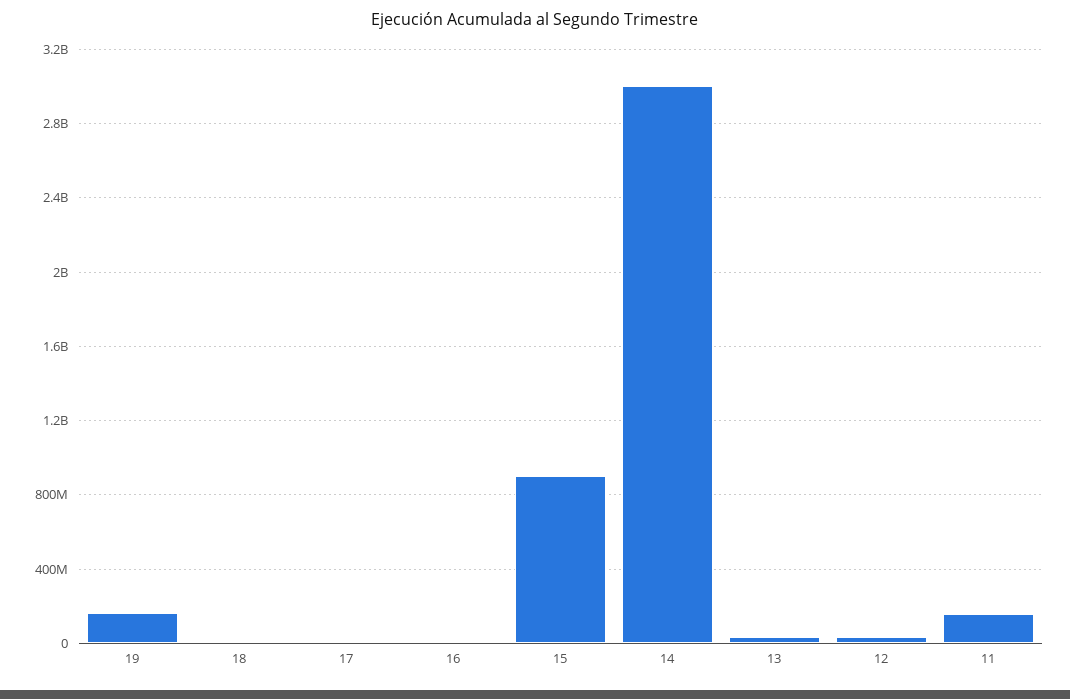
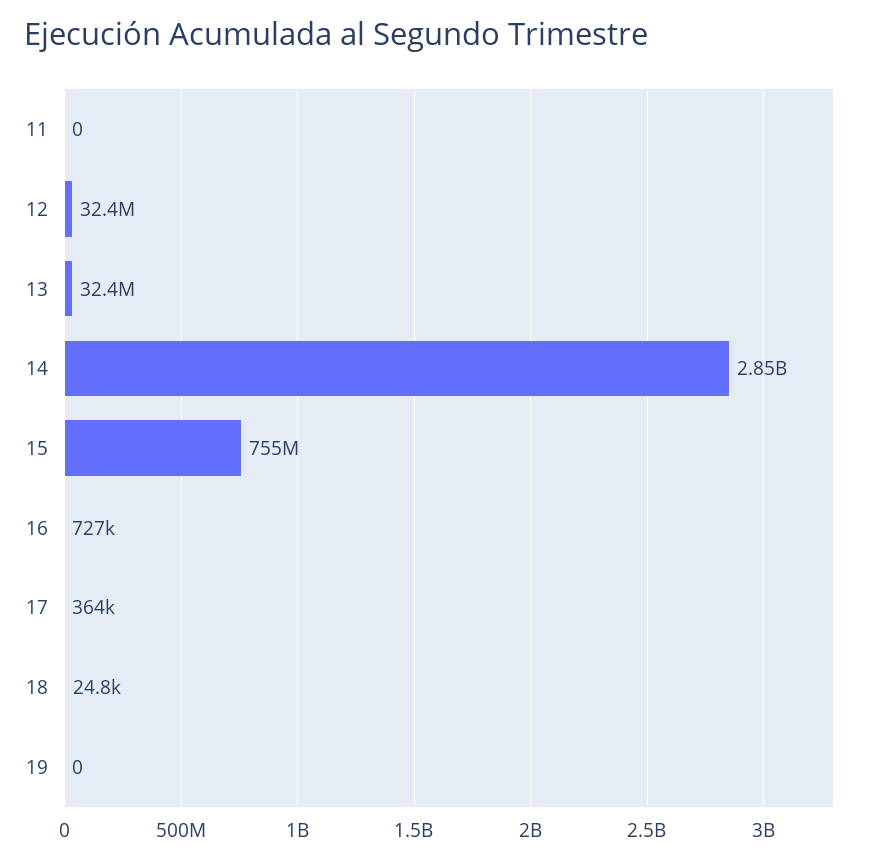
19: 150000000 -> 0
15: 900000000 -> 755000000
14: 3000000000 -> 2850000000
11: 150000000 -> 0

